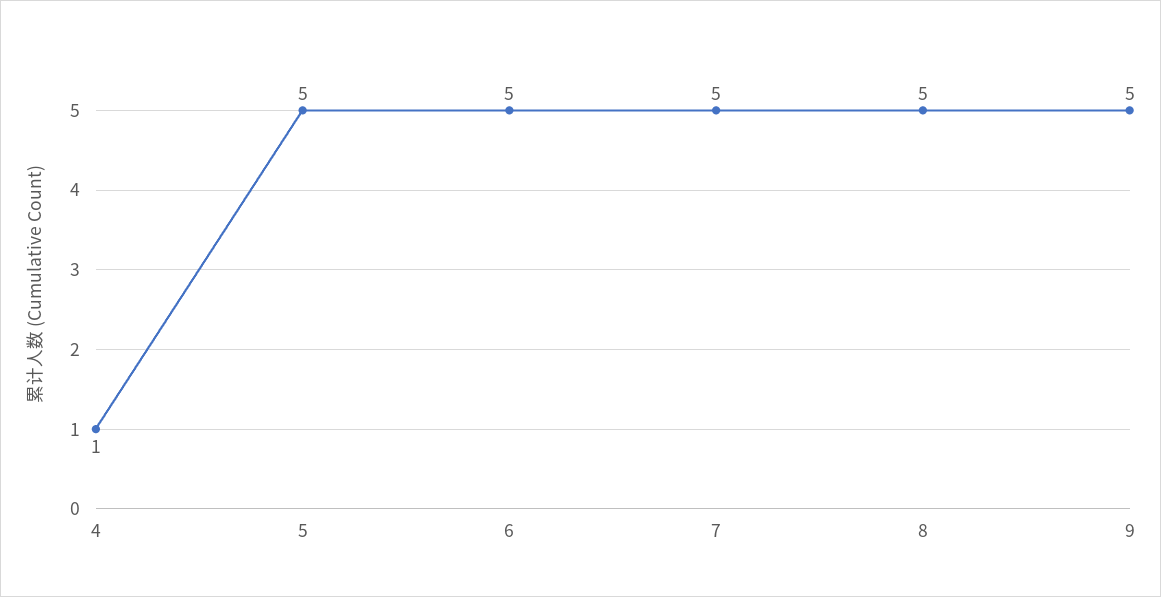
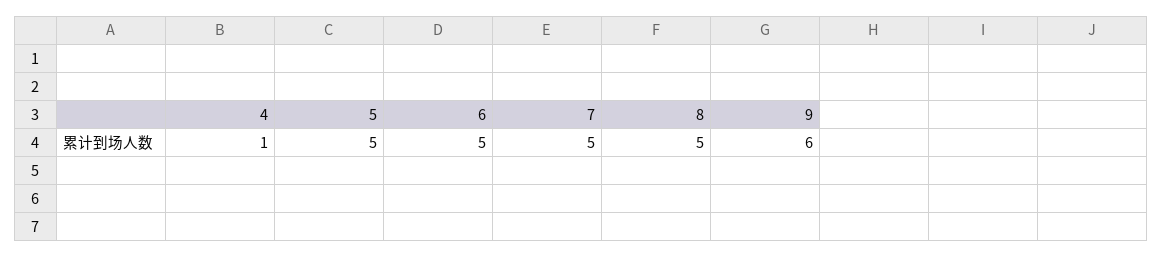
9: 5 -> 6

